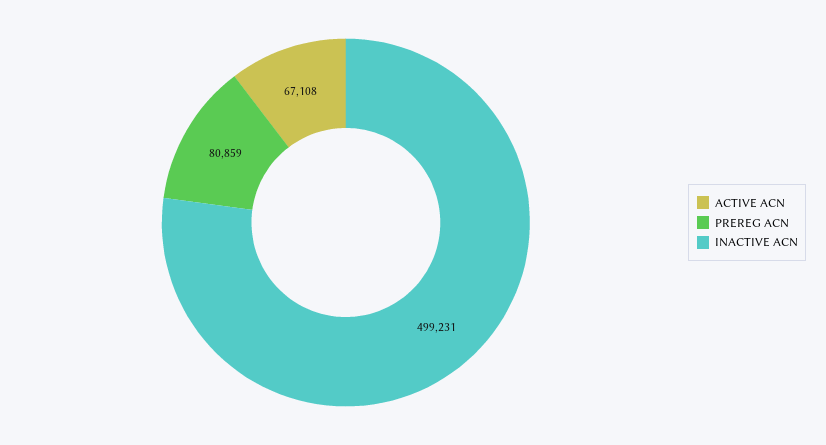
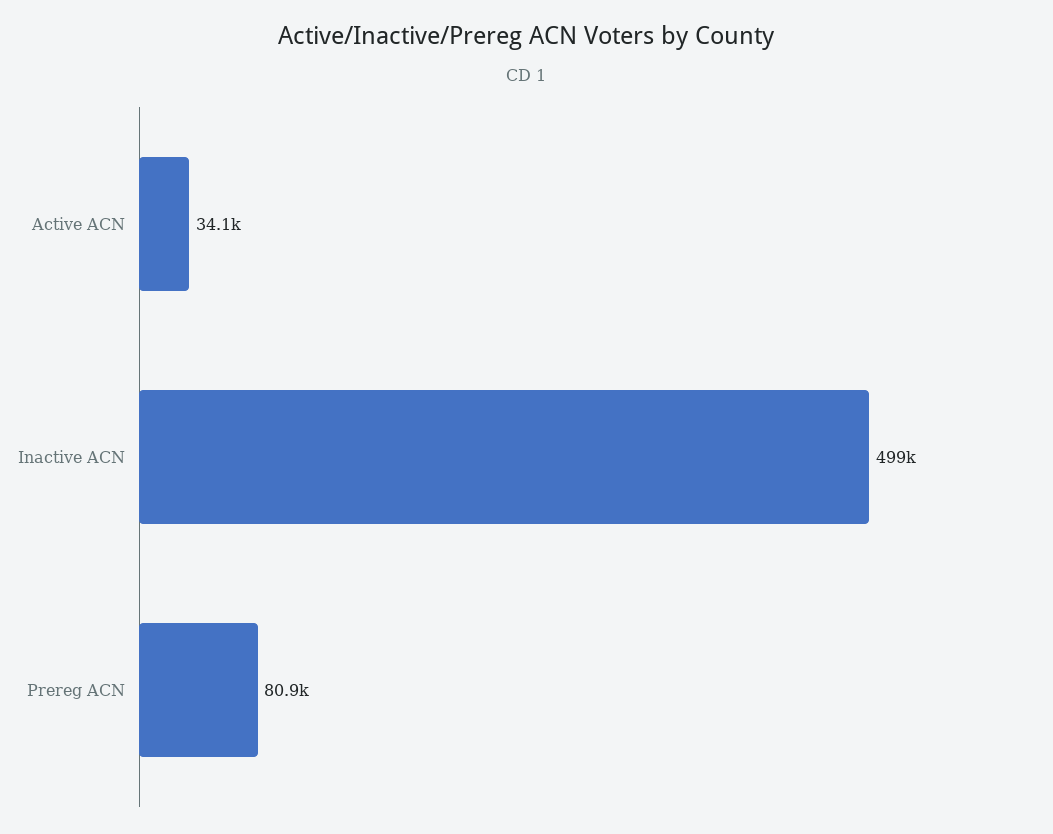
ACTIVE ACN: 67108 -> 34100

